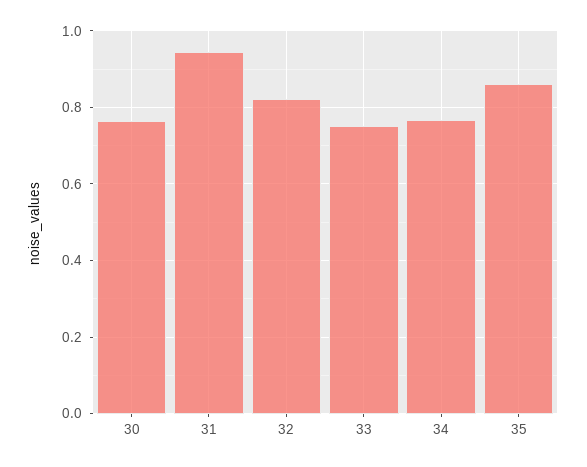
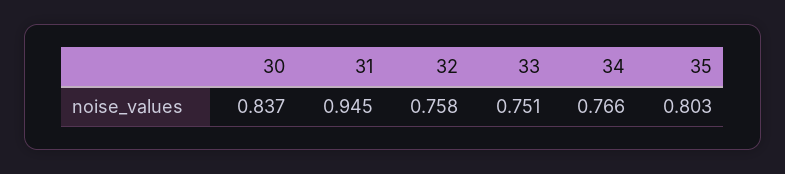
30: 0.76 -> 0.837
32: 0.82 -> 0.758
35: 0.86 -> 0.803

